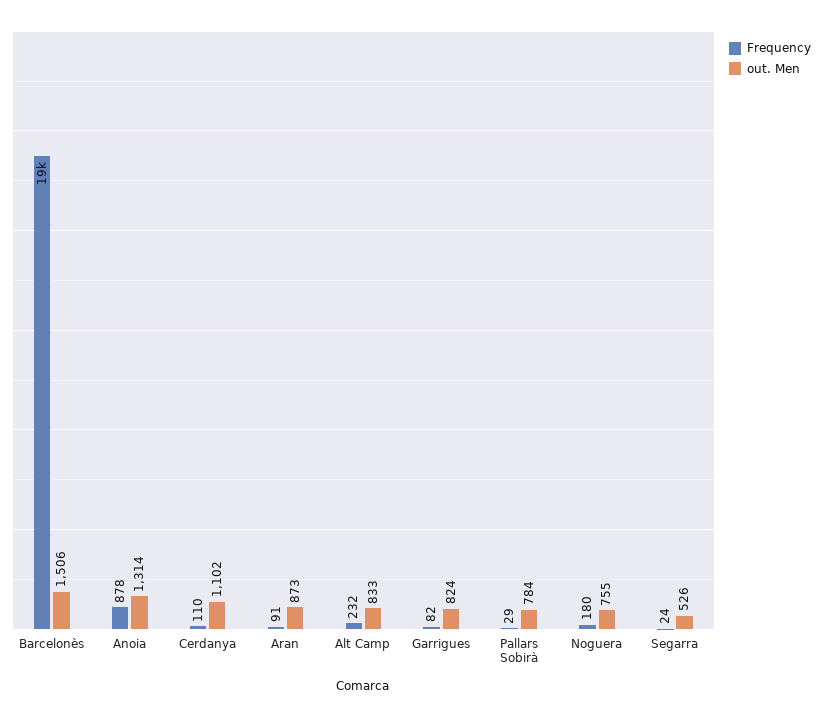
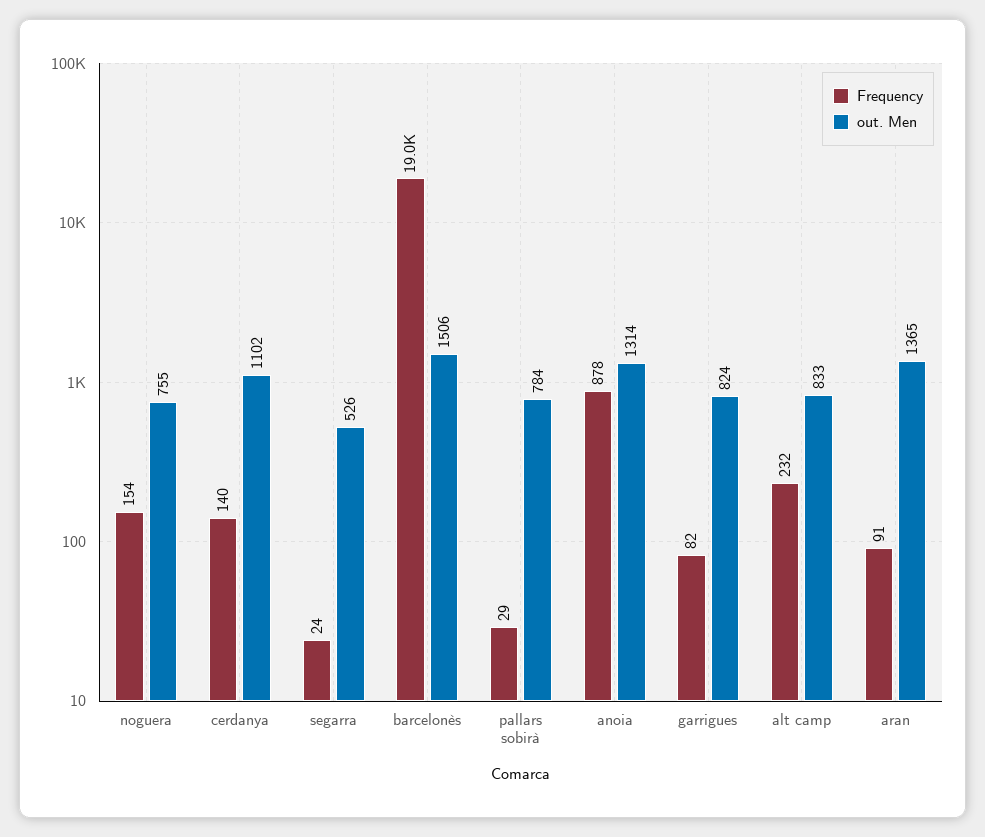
Frequency, Cerdanya: 110 -> 140
out. Men, Aran: 873 -> 1365
Frequency, Noguera: 180 -> 154

